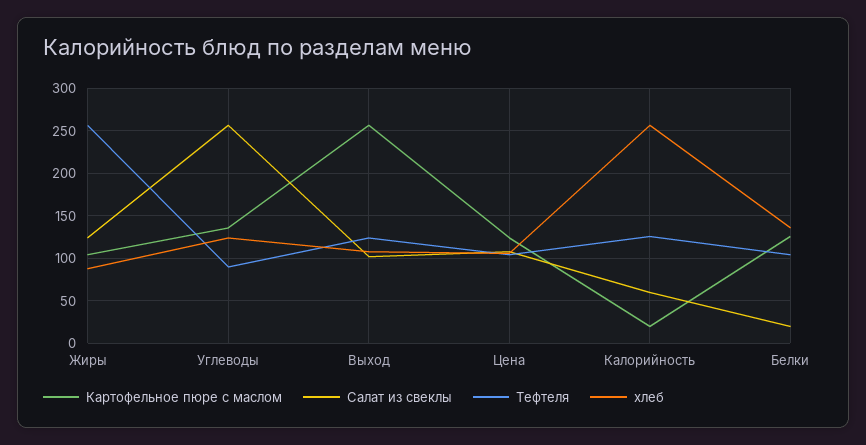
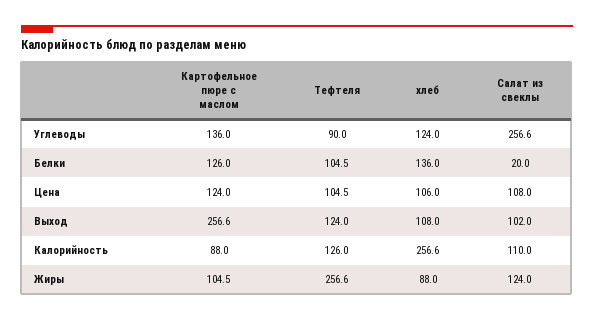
Картофельное пюре с маслом, Калорийность: 20 -> 88
Салат из свеклы, Калорийность: 60 -> 110

